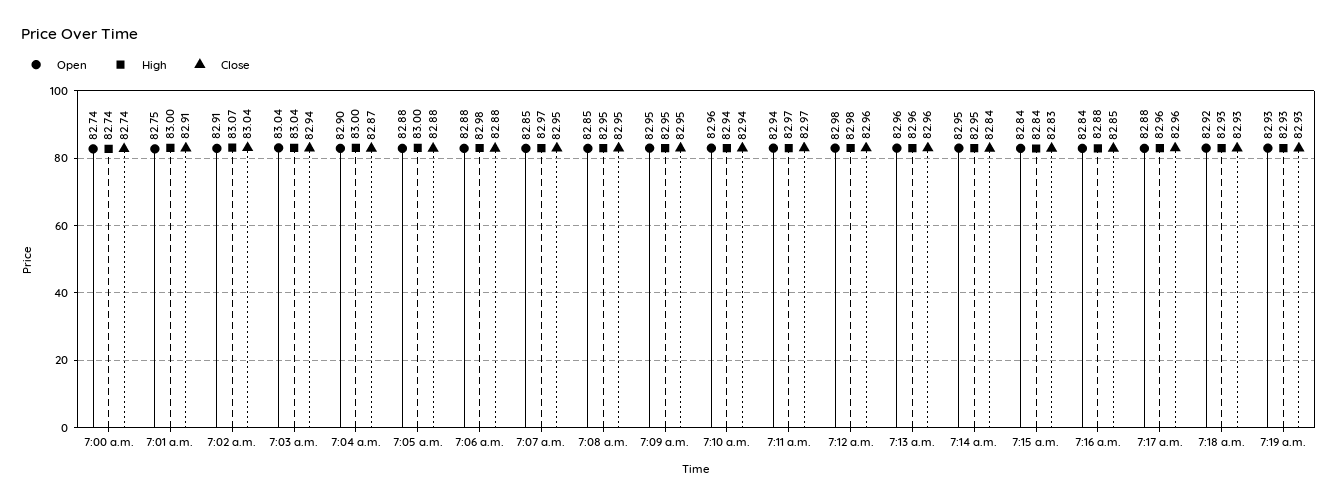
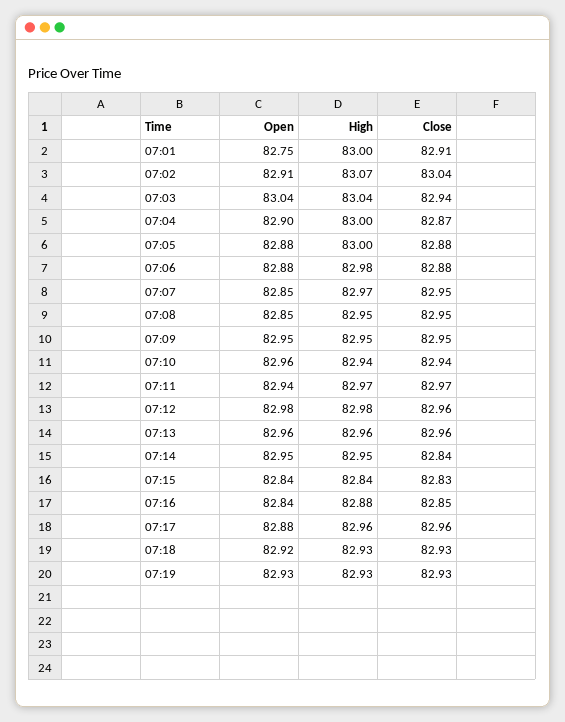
Open, 7:00 a.m.: 82.74 -> none
High, 7:00 a.m.: 82.74 -> none
Close, 7:00 a.m.: 82.74 -> none

